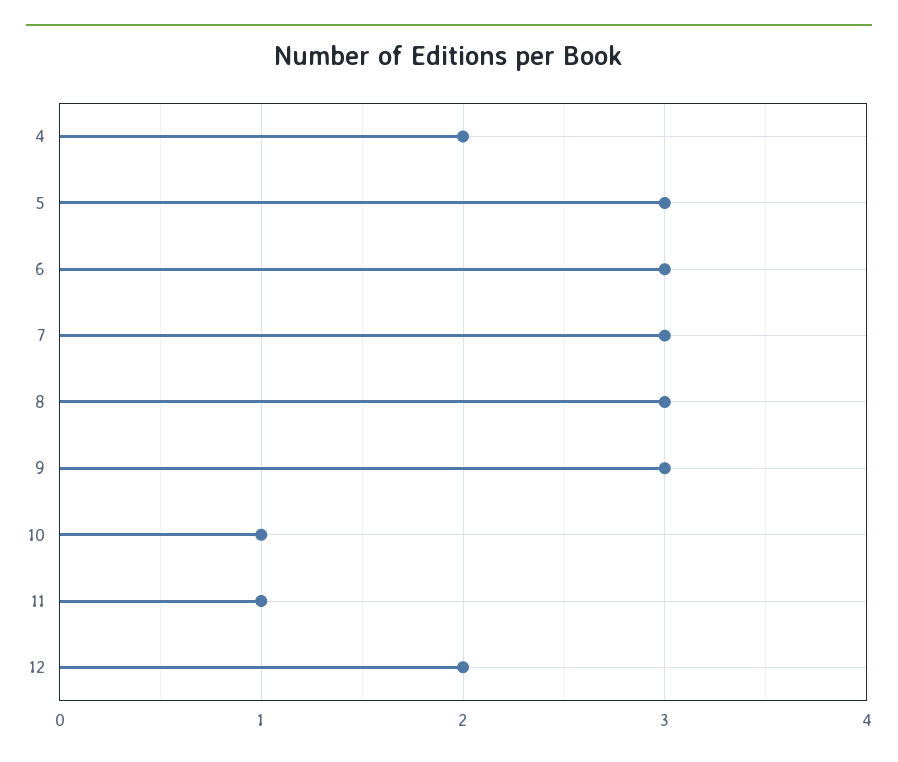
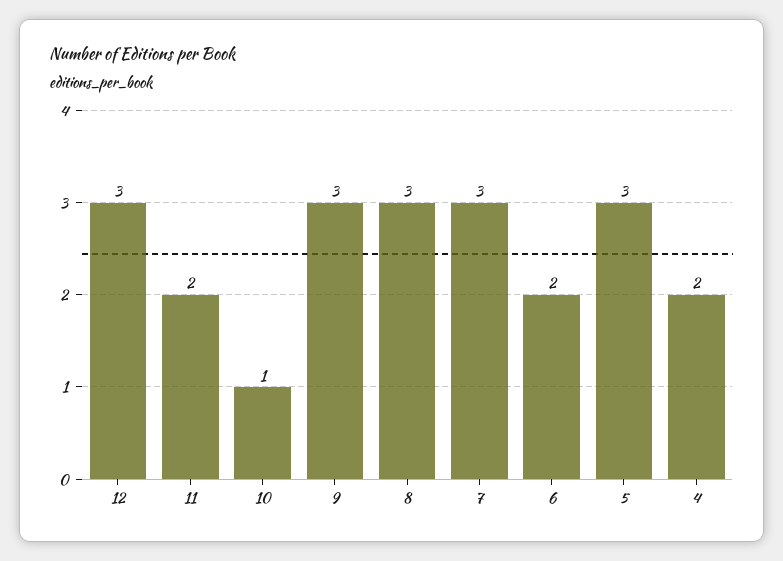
6: 3 -> 2
11: 1 -> 2
12: 2 -> 3

